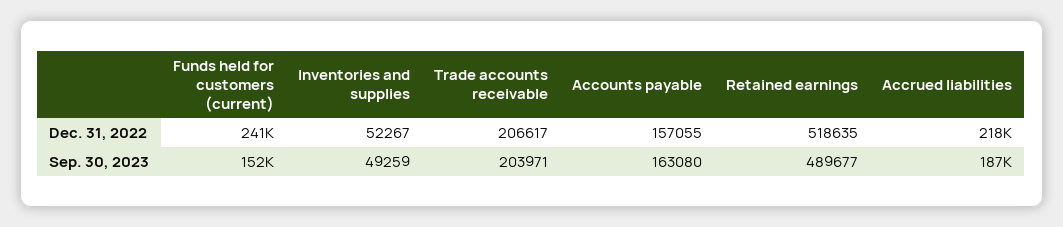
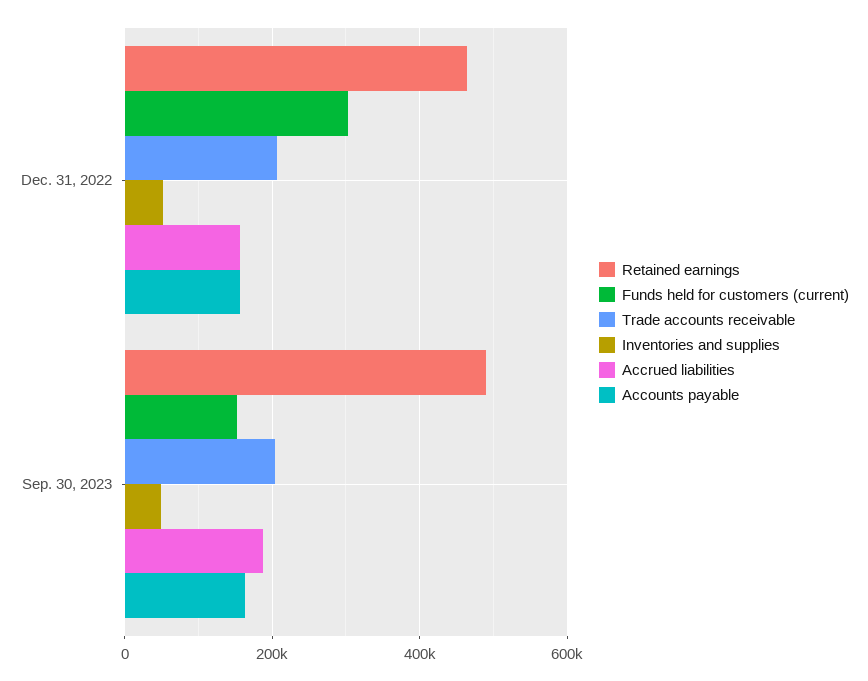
Funds held for customers (current), Dec. 31, 2022: 241000 -> 300000
Retained earnings, Dec. 31, 2022: 518635 -> 460000
Accrued liabilities, Dec. 31, 2022: 218000 -> 160000

